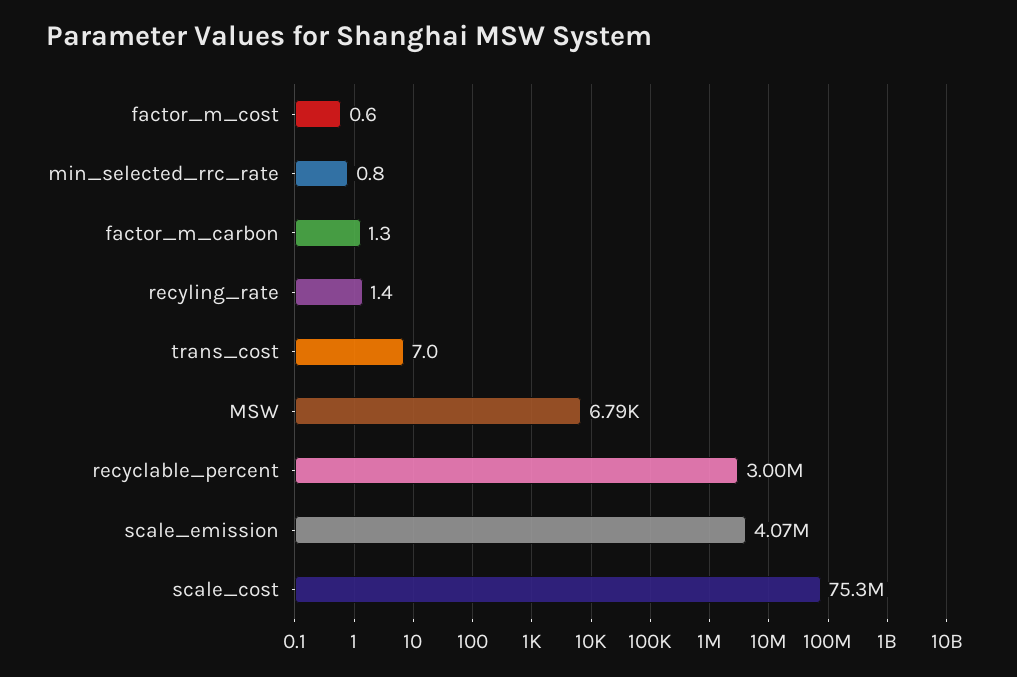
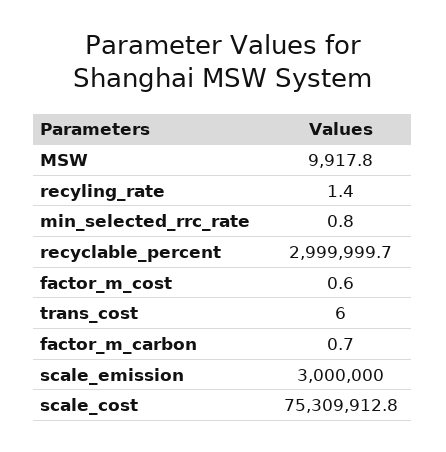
factor_m_carbon: 1.3 -> 0.7
trans_cost: 7 -> 6
MSW: 6790 -> 9917.8
scale_emission: 4070000 -> 3000000

